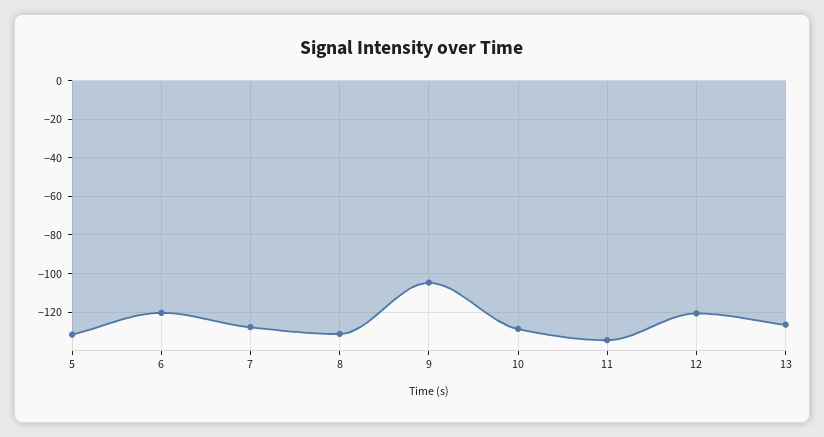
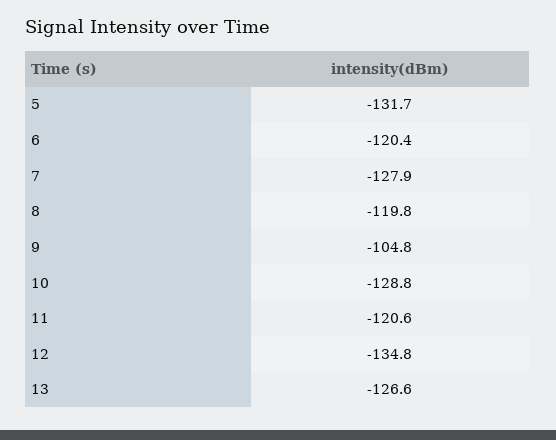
8: -130 -> -119.8
11: -135 -> -120.6
12: -120 -> -134.8

